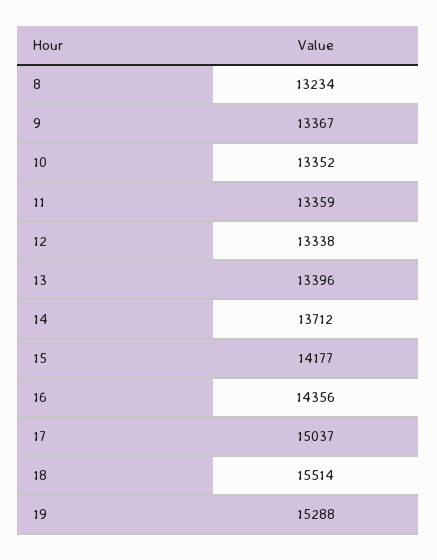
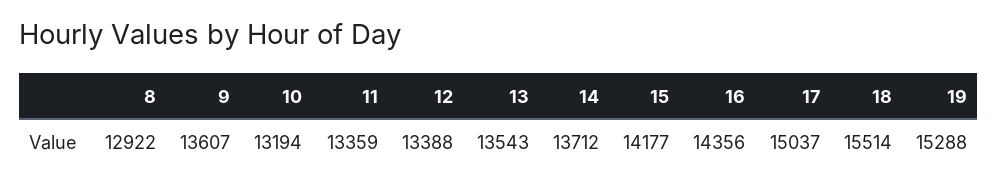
8: 13234 -> 12922
9: 13367 -> 13607
10: 13352 -> 13194
12: 13338 -> 13388
13: 13396 -> 13543

